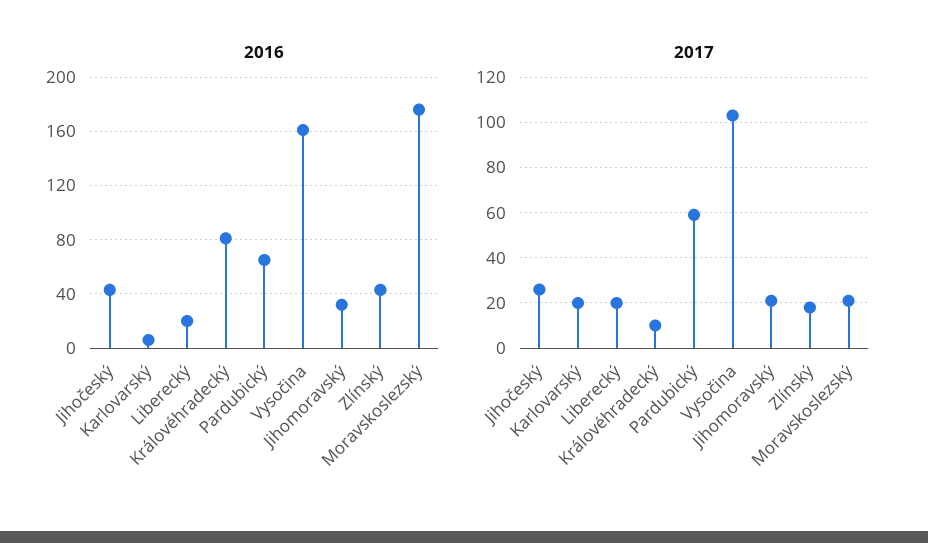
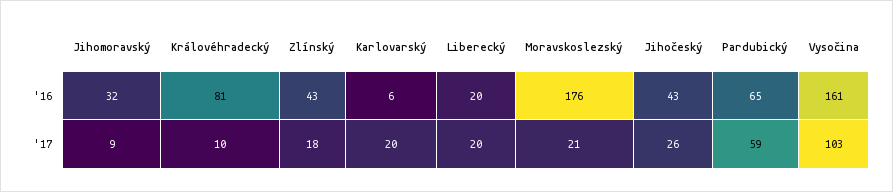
2017, Jihomoravský: 20 -> 9

